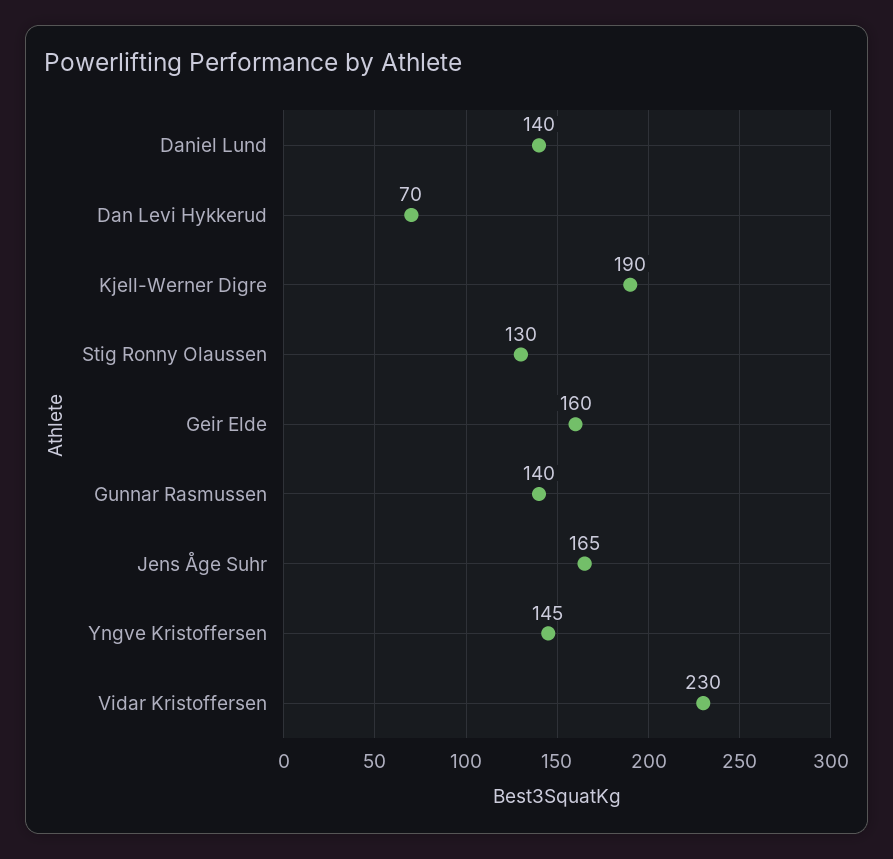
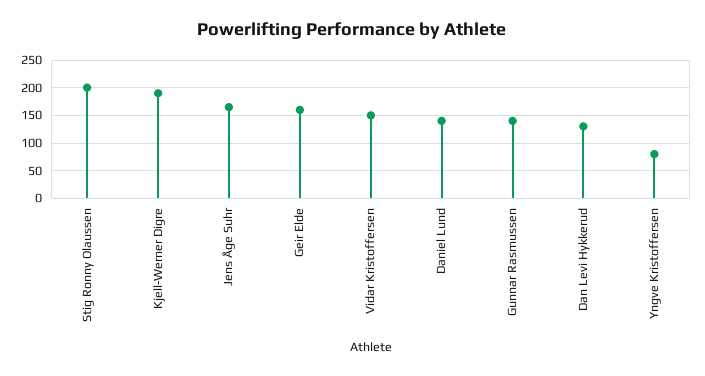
Dan Levi Hykkerud: 70 -> 125
Stig Ronny Olaussen: 130 -> 200
Yngve Kristoffersen: 145 -> 75
Vidar Kristoffersen: 230 -> 150

